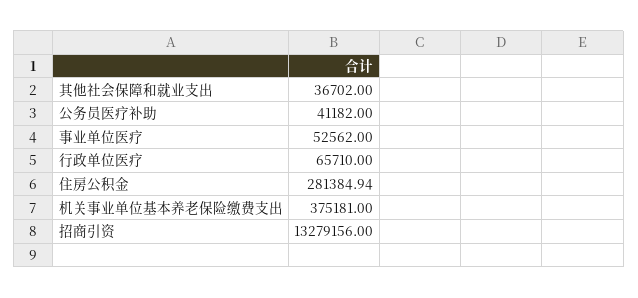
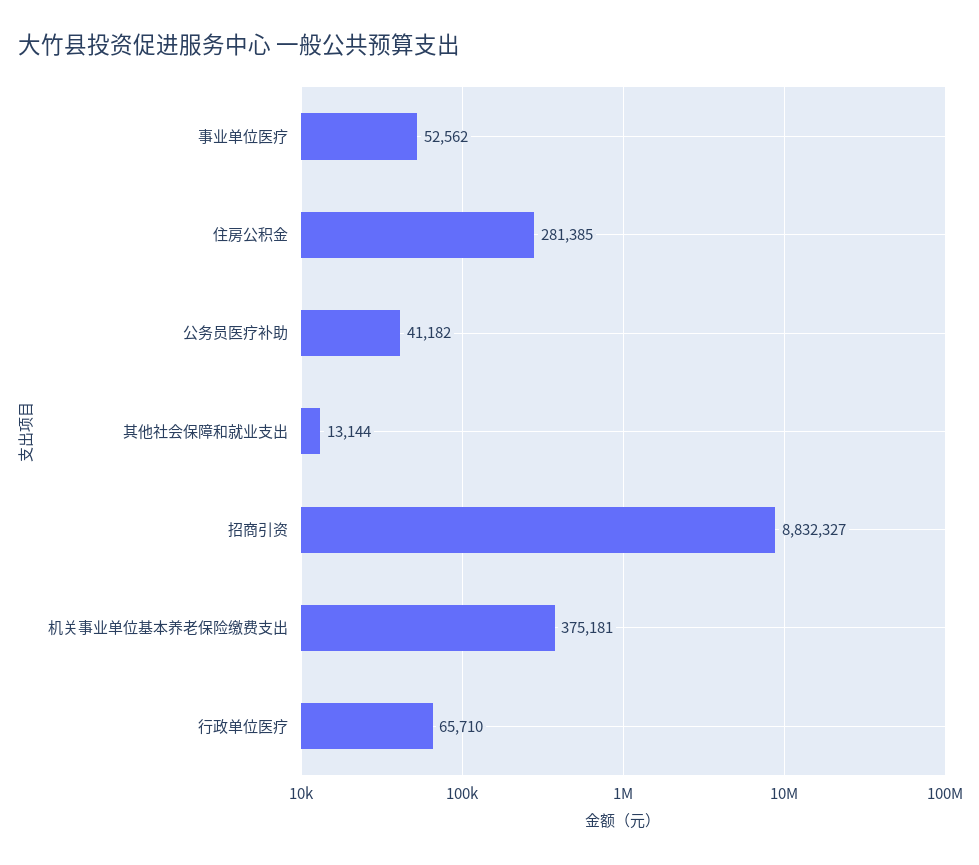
其他社会保障和就业支出: 36702 -> 13144
住房公积金: 281384.94 -> 281385
招商引资: 13279156 -> 8832327

